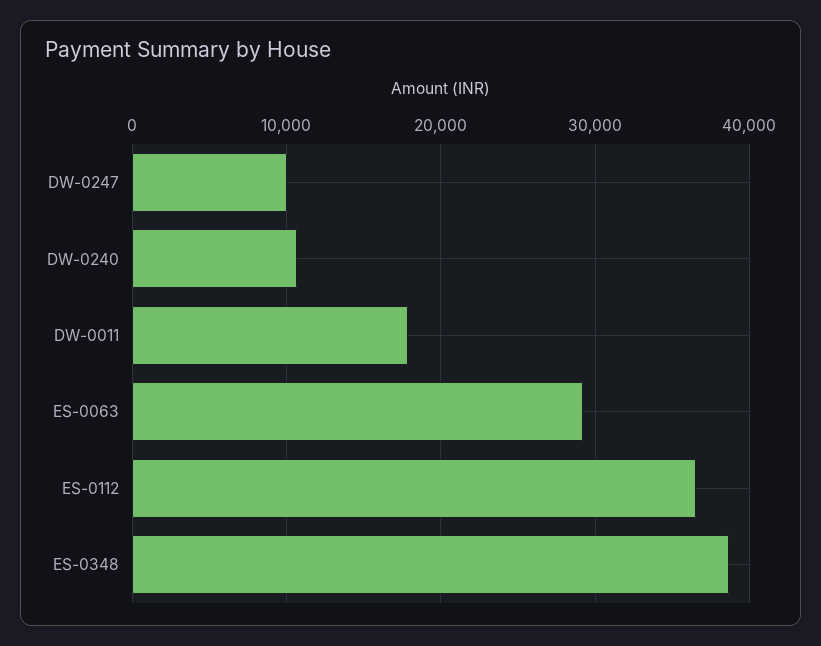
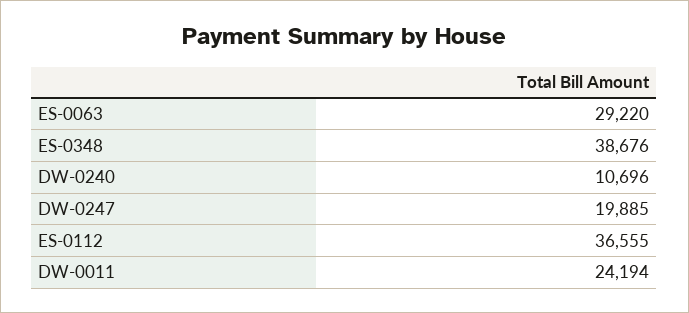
DW-0247: 10000 -> 19885
DW-0011: 18000 -> 24194

